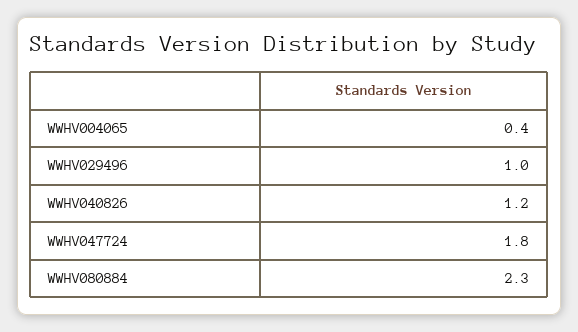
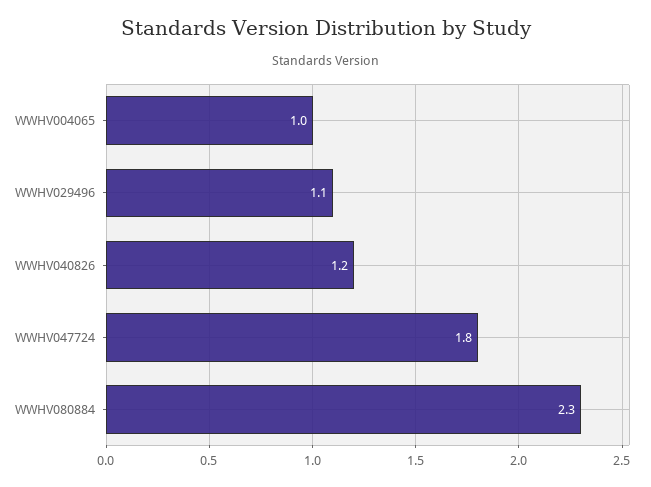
WWHV004065: 0.4 -> 1
WWHV029496: 1 -> 1.1

